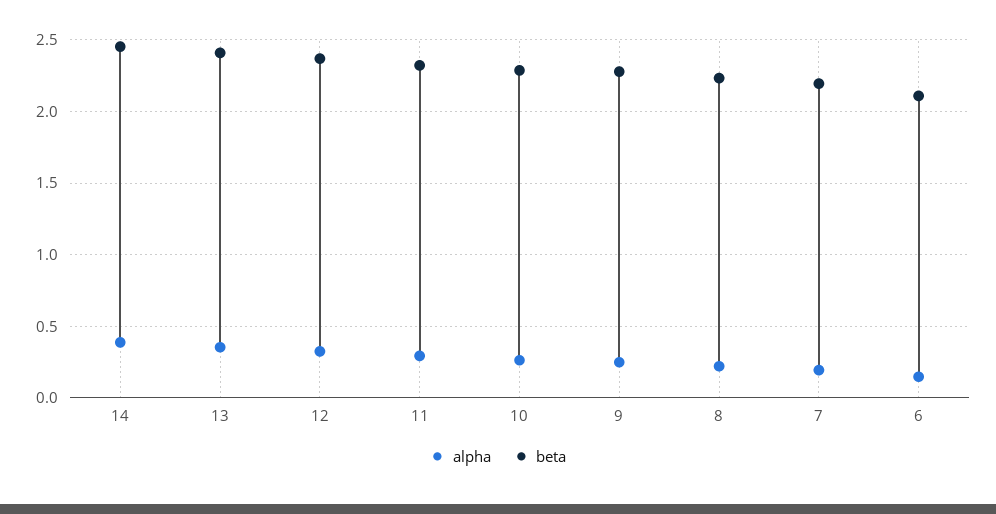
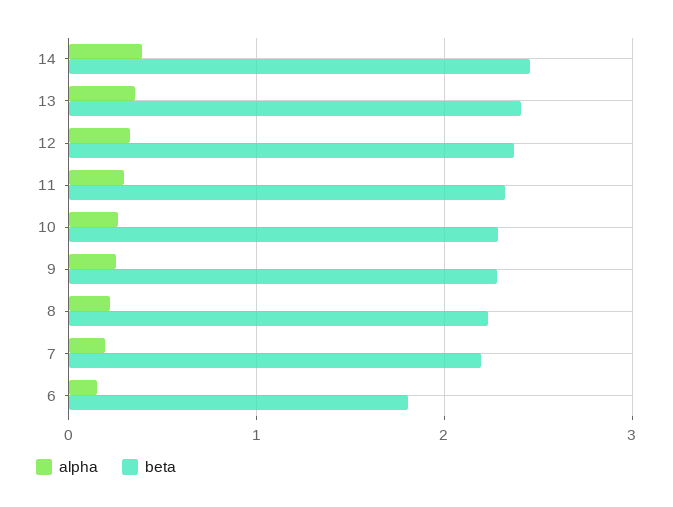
beta, 6: 2.1 -> 1.8

